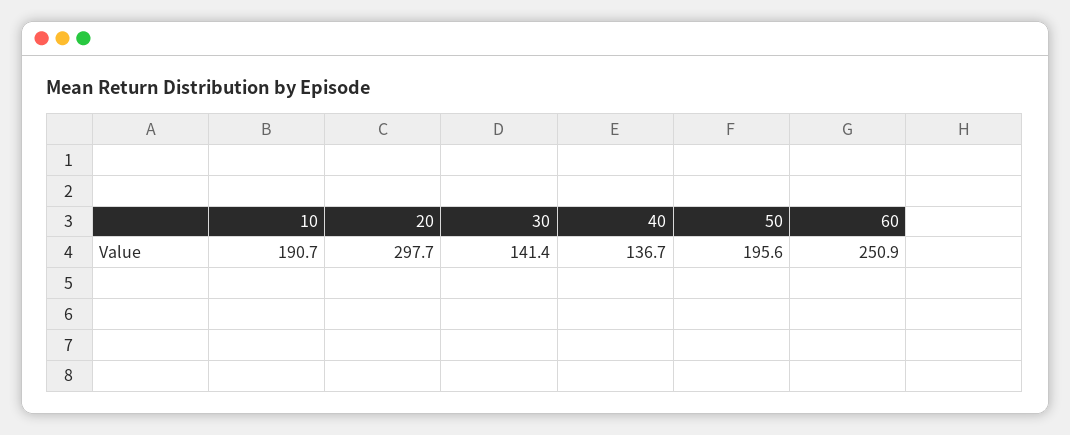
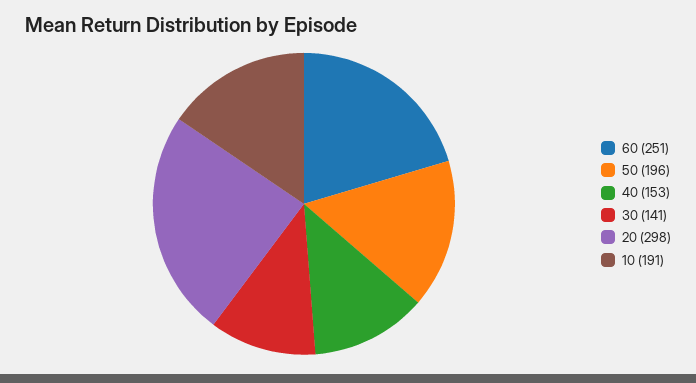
40: 136.7 -> 153

